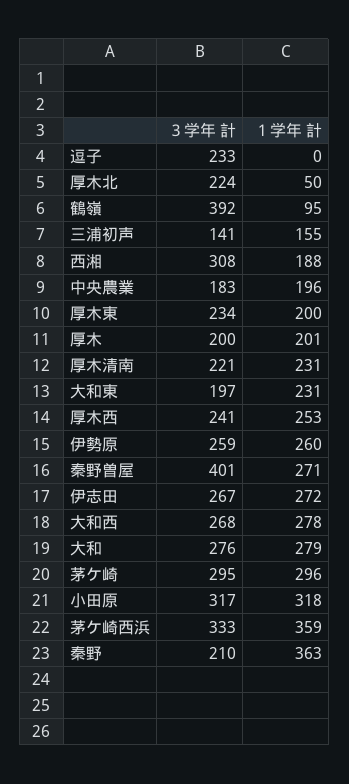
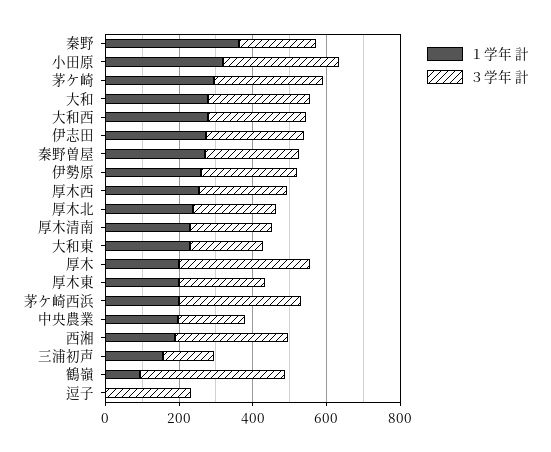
１学年 計, 厚木北: 50 -> 250
３学年 計, 厚木: 200 -> 350
３学年 計, 秦野曽屋: 401 -> 250
１学年 計, 茅ケ崎西浜: 359 -> 200

